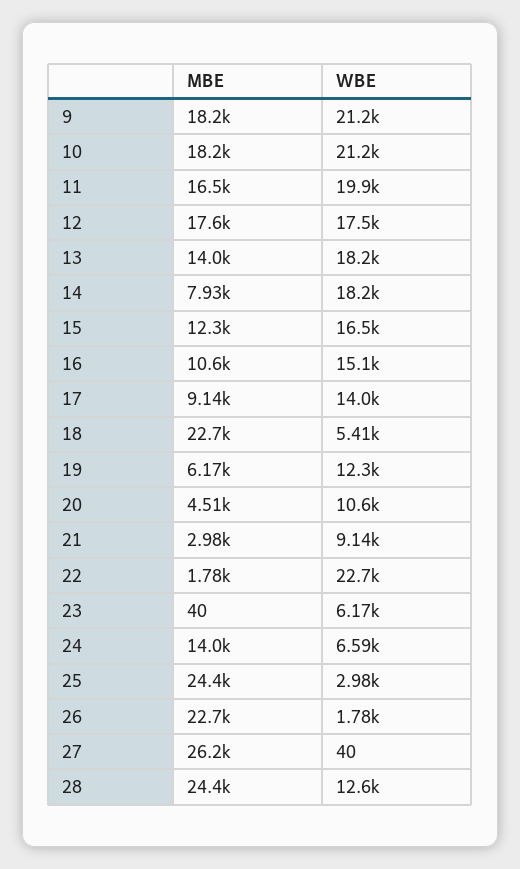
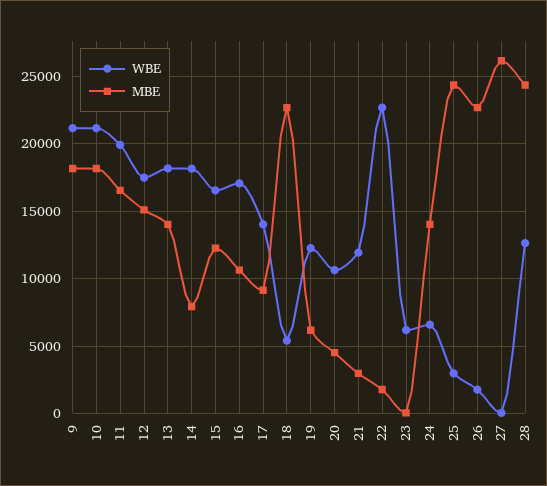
MBE, 12: 17600 -> 15000
WBE, 16: 15100 -> 17000
WBE, 21: 9140 -> 12000

